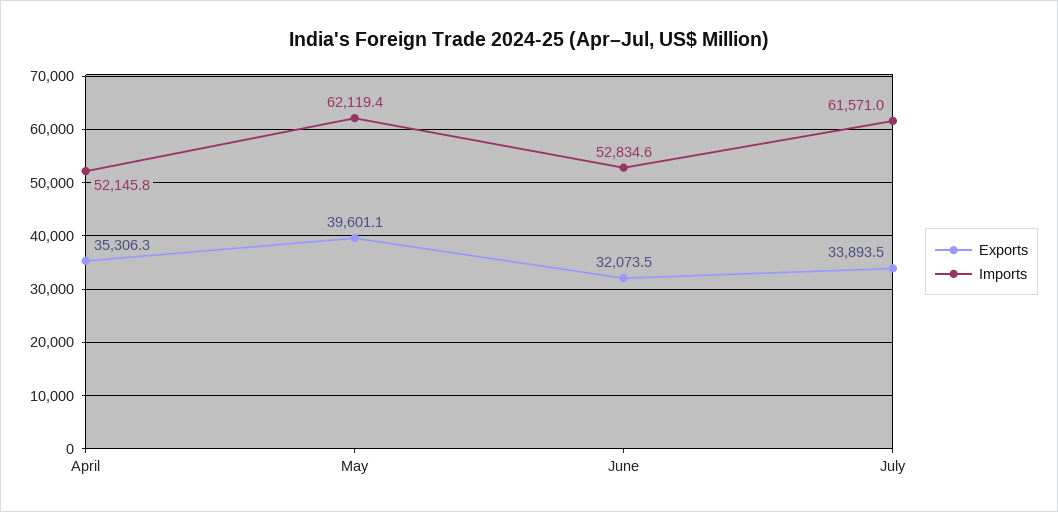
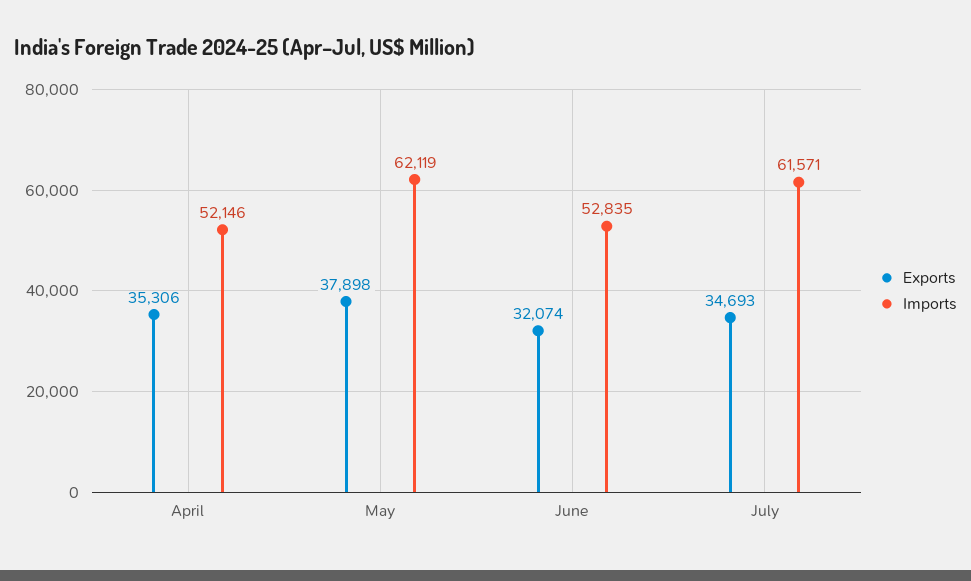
Exports, May: 39601.1 -> 37898
Exports, July: 33893.5 -> 34693

